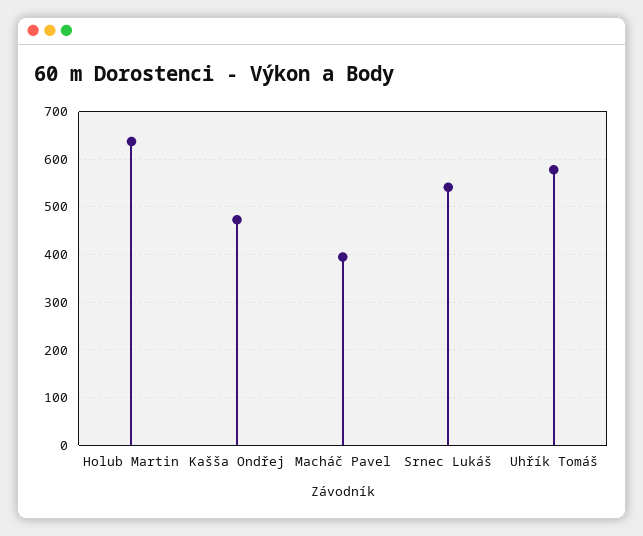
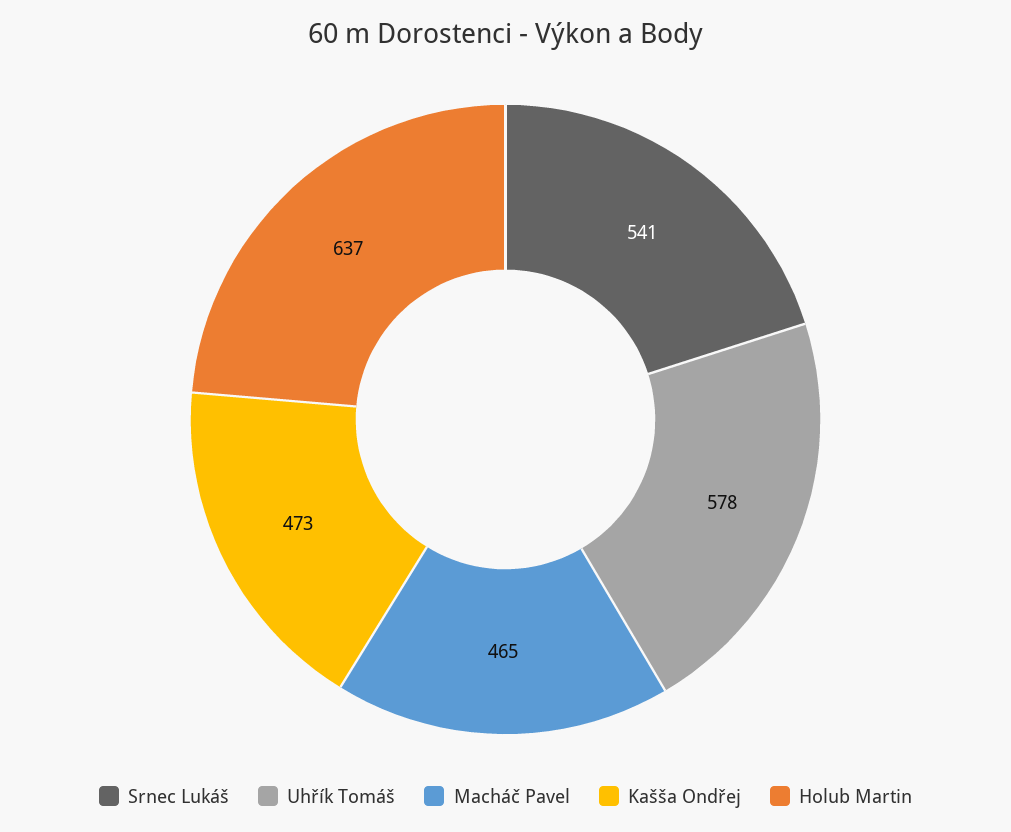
Macháč Pavel: 400 -> 465

